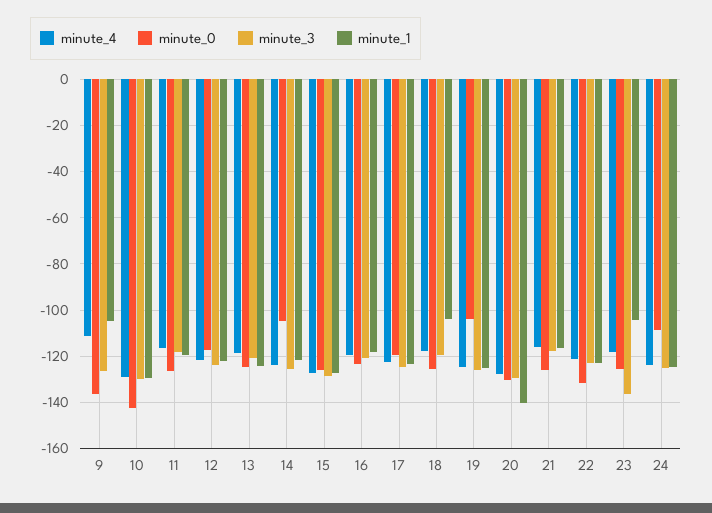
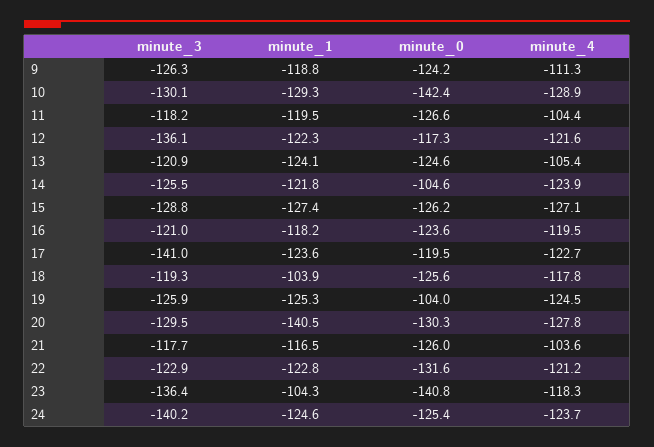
minute_0, 9: -135 -> -124.2
minute_1, 9: -105 -> -118.8
minute_4, 11: -115 -> -104.4
minute_3, 12: -125 -> -136.1
minute_4, 13: -120 -> -105.4
minute_3, 17: -125 -> -141
minute_4, 21: -115 -> -103.6
minute_0, 23: -125 -> -140.8
minute_0, 24: -110 -> -125.4
minute_3, 24: -125 -> -140.2

